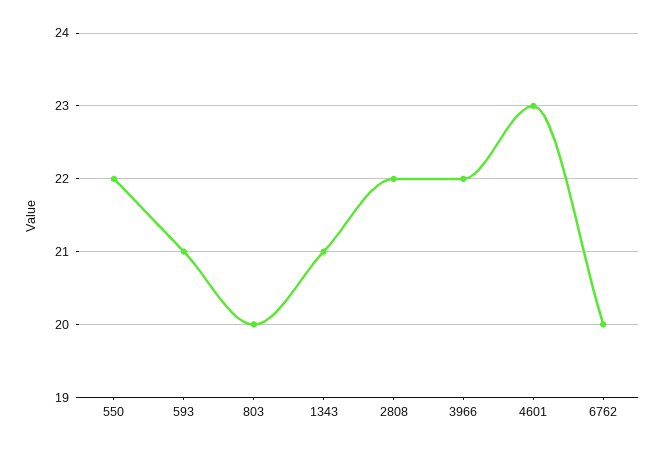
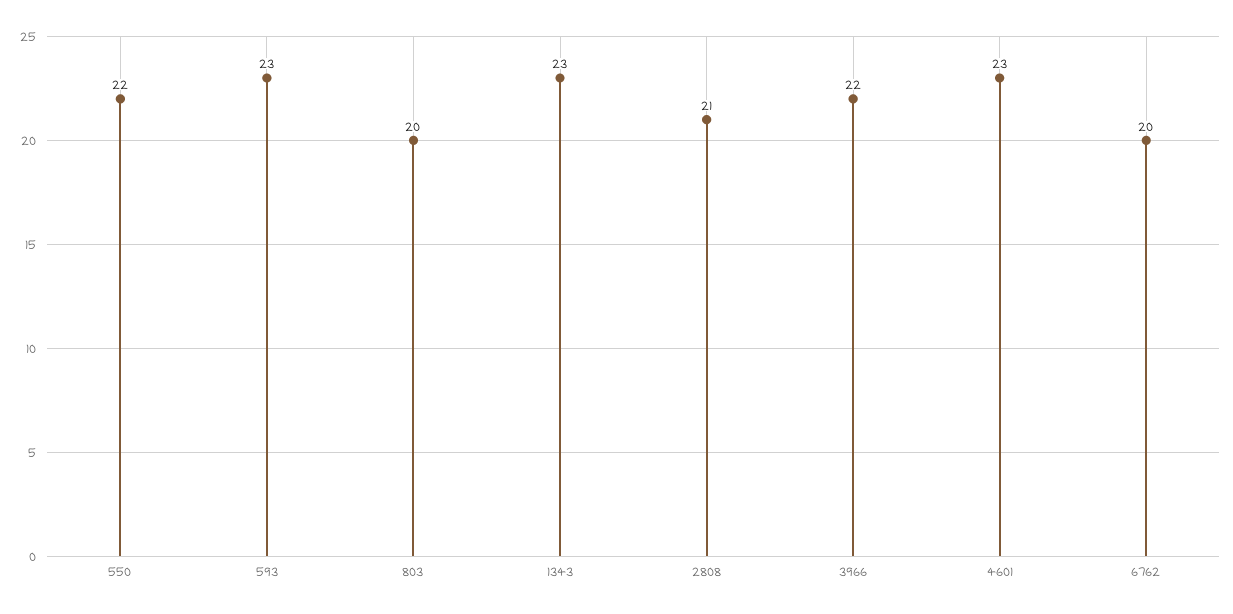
593: 21 -> 23
1343: 21 -> 23
2808: 22 -> 21

